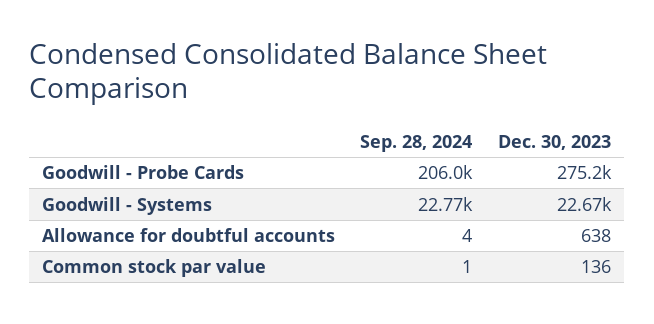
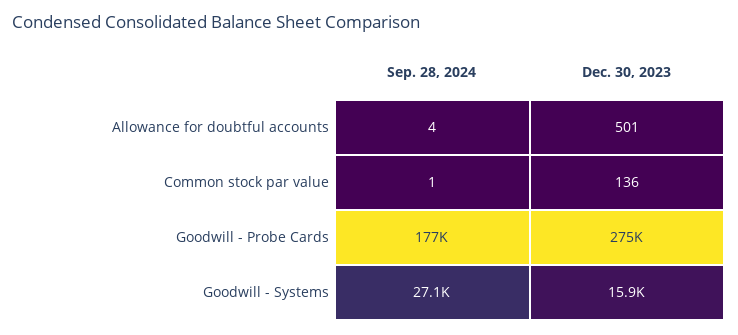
Sep. 28, 2024, Goodwill - Probe Cards: 206000 -> 177000
Sep. 28, 2024, Goodwill - Systems: 22770 -> 27100
Dec. 30, 2023, Goodwill - Systems: 22670 -> 15900
Dec. 30, 2023, Allowance for doubtful accounts: 638 -> 501

